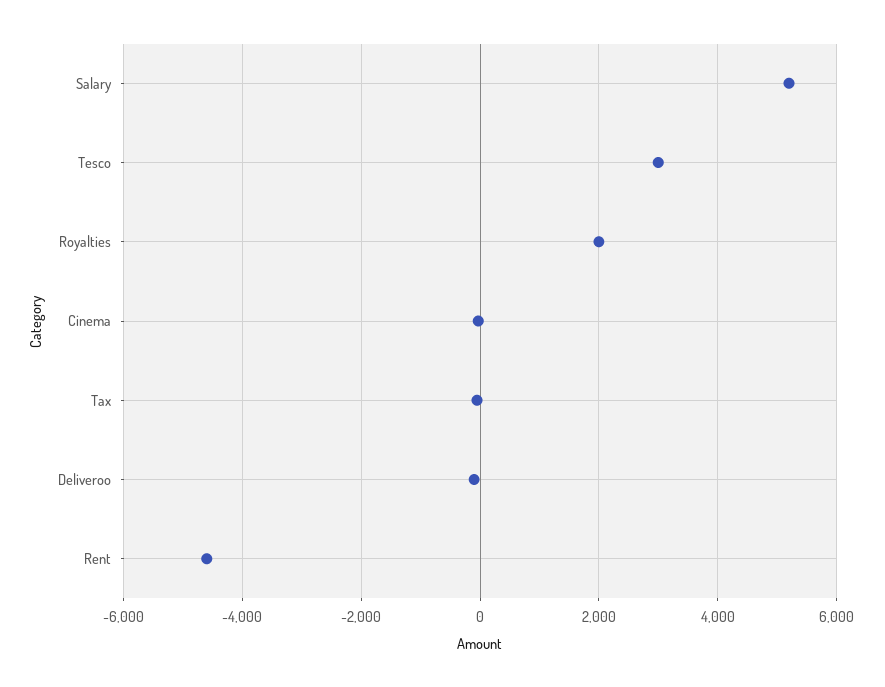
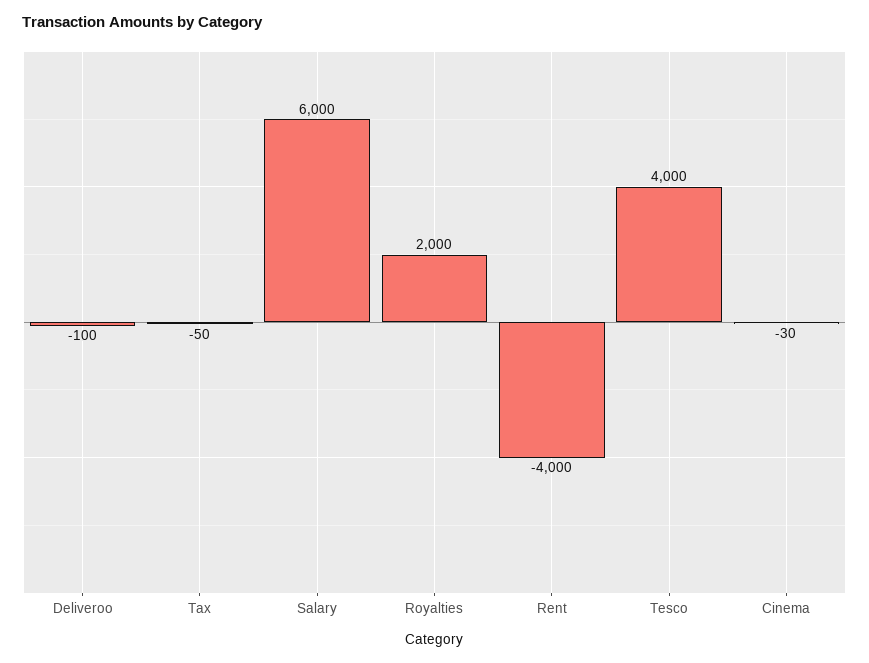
Salary: 5200 -> 6000
Tesco: 3000 -> 4000
Rent: -4600 -> -4000

